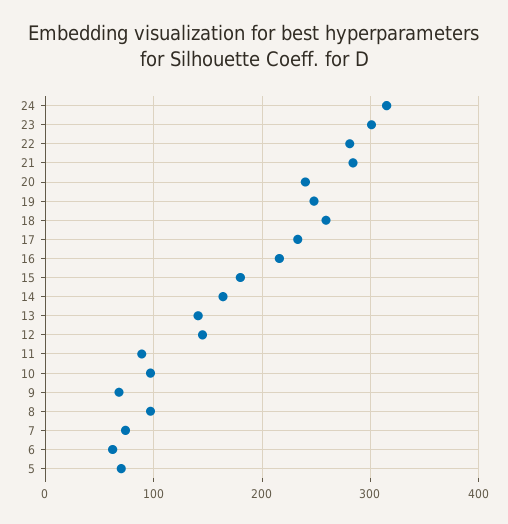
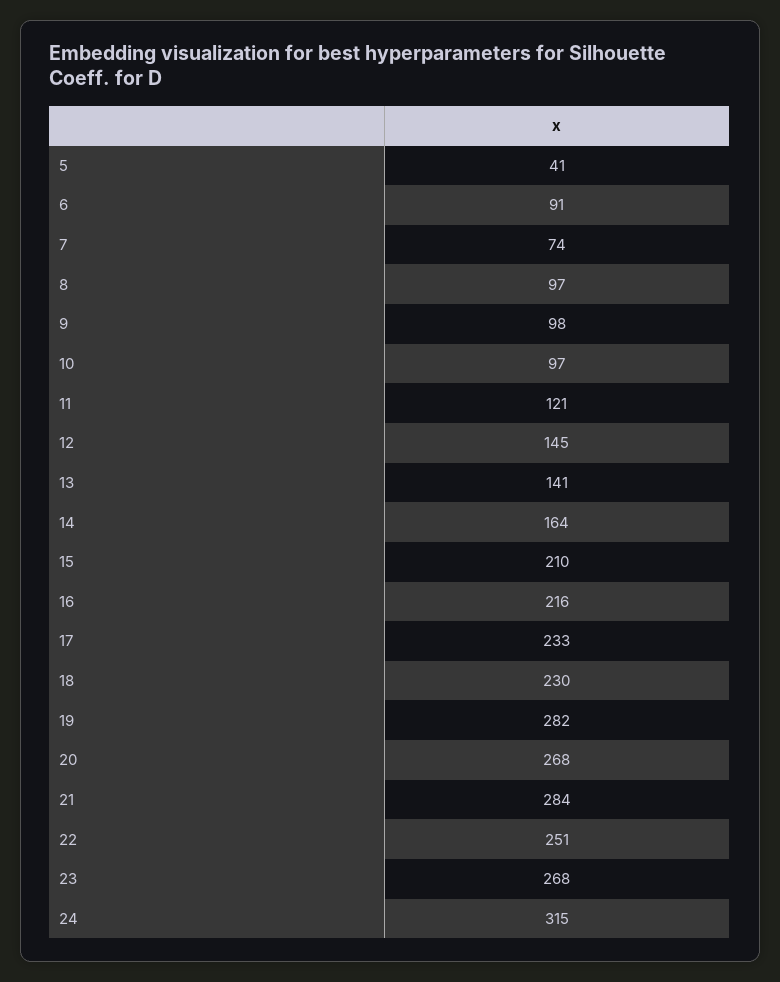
23: 300 -> 268
22: 280 -> 251
20: 240 -> 268
19: 250 -> 282
18: 260 -> 230
15: 180 -> 210
11: 90 -> 121
9: 70 -> 98
6: 60 -> 91
5: 70 -> 41

